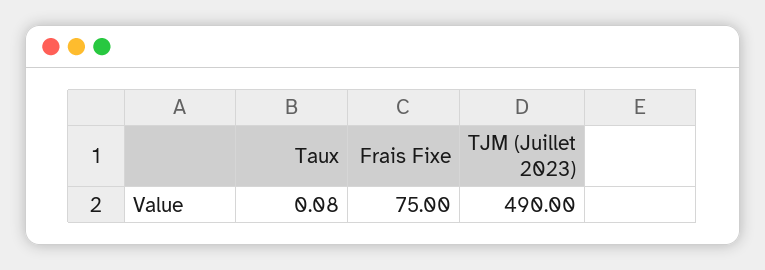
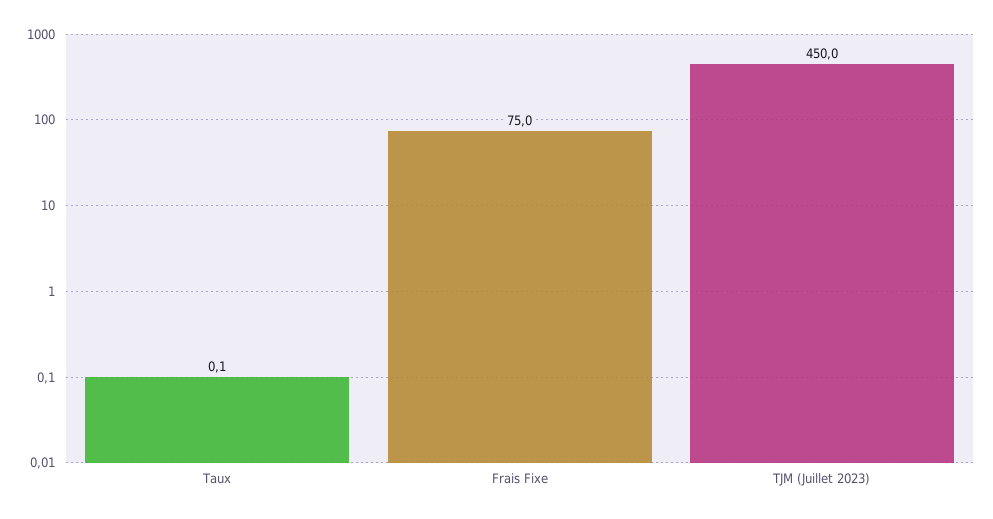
TJM (Juillet 2023): 490 -> 450

